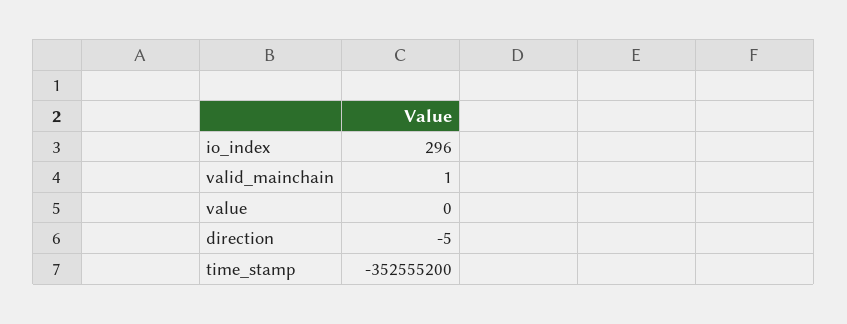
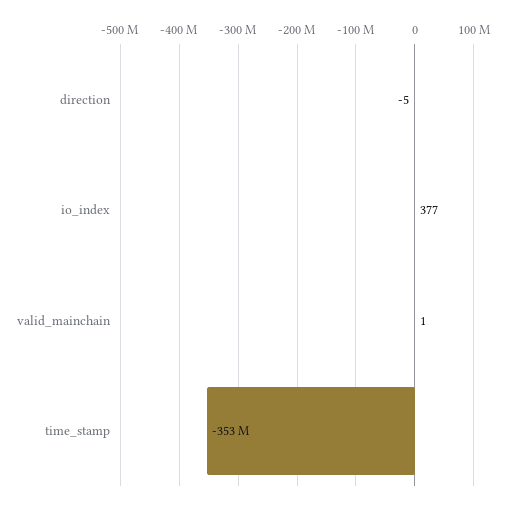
io_index: 296 -> 377
value: 0 -> none

